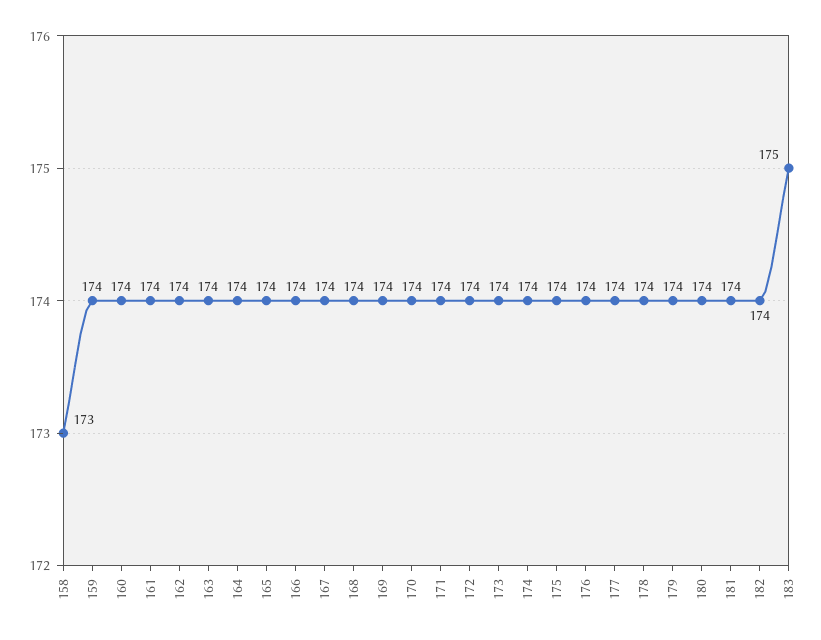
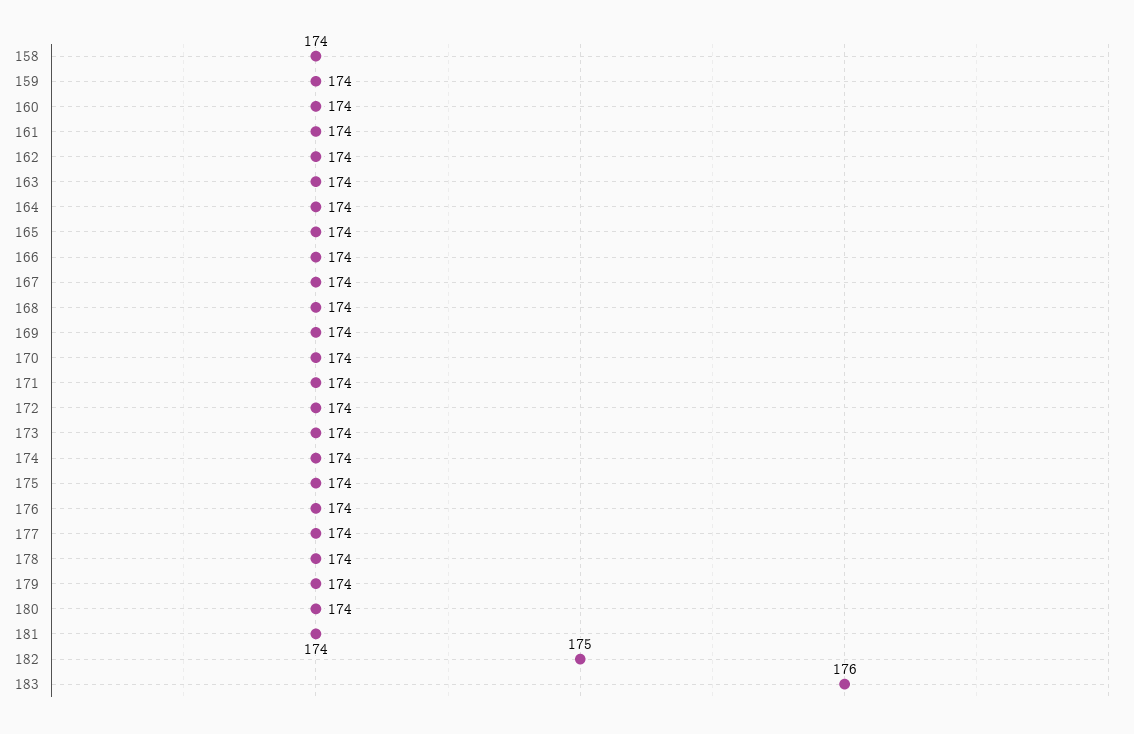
158: 173 -> 174
182: 174 -> 175
183: 175 -> 176

